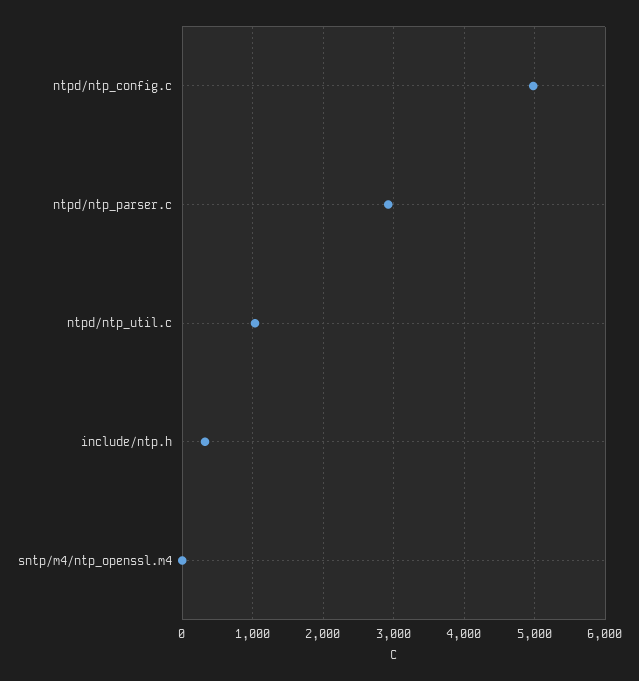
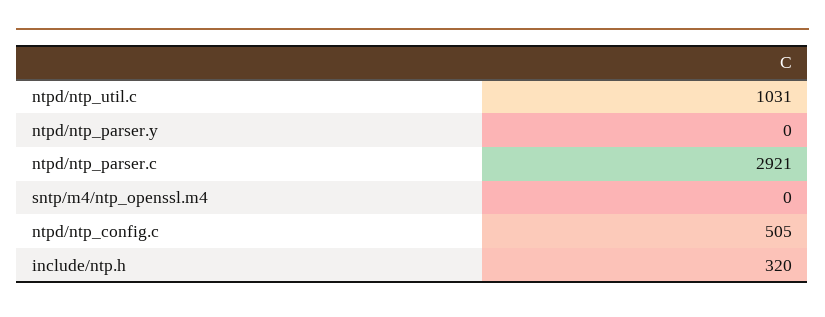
ntpd/ntp_config.c: 5000 -> 505
ntpd/ntp_parser.y: none -> 0

